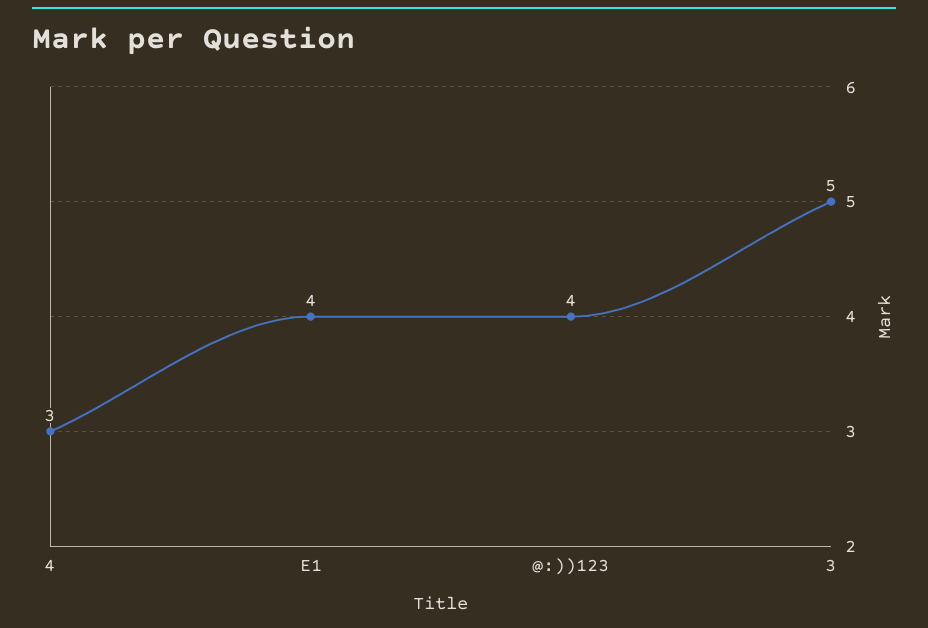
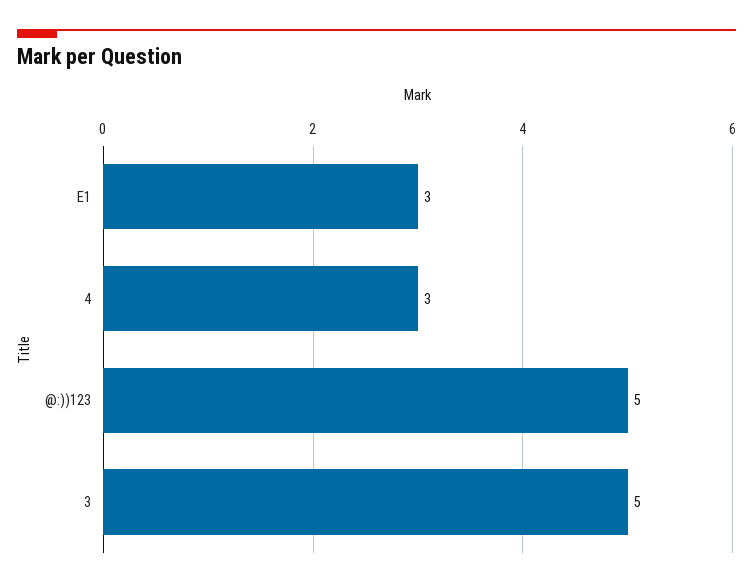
E1: 4 -> 3
@:))123: 4 -> 5

